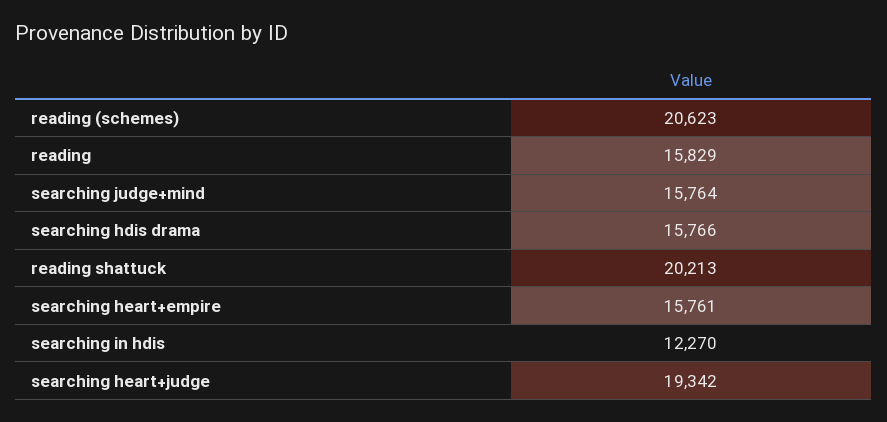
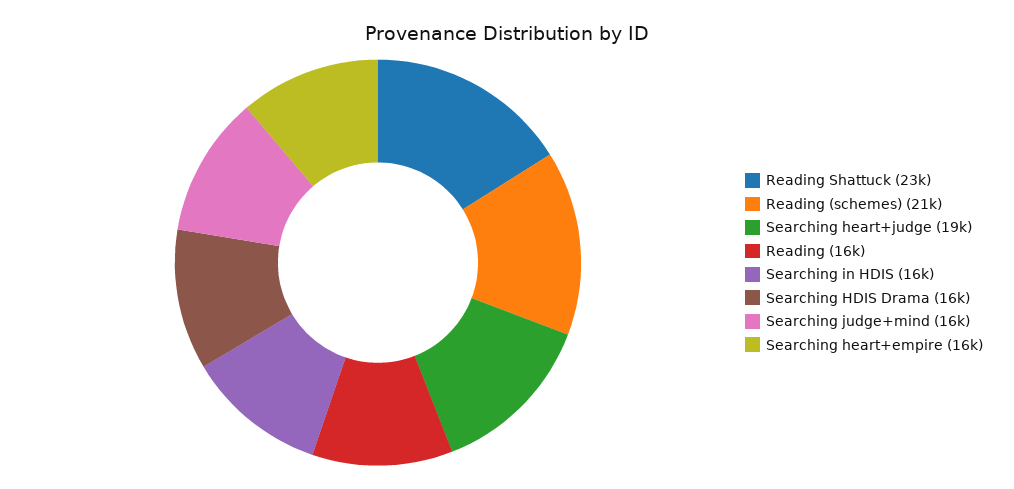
reading shattuck: 20213 -> 23000
searching in hdis: 12270 -> 16000

